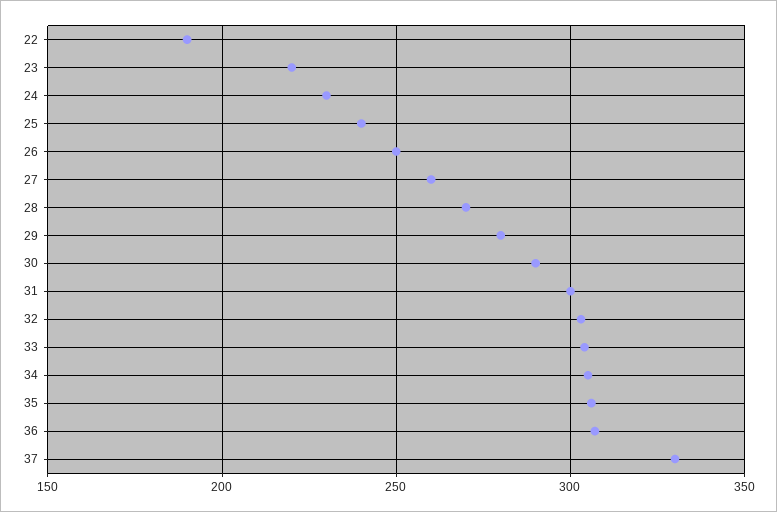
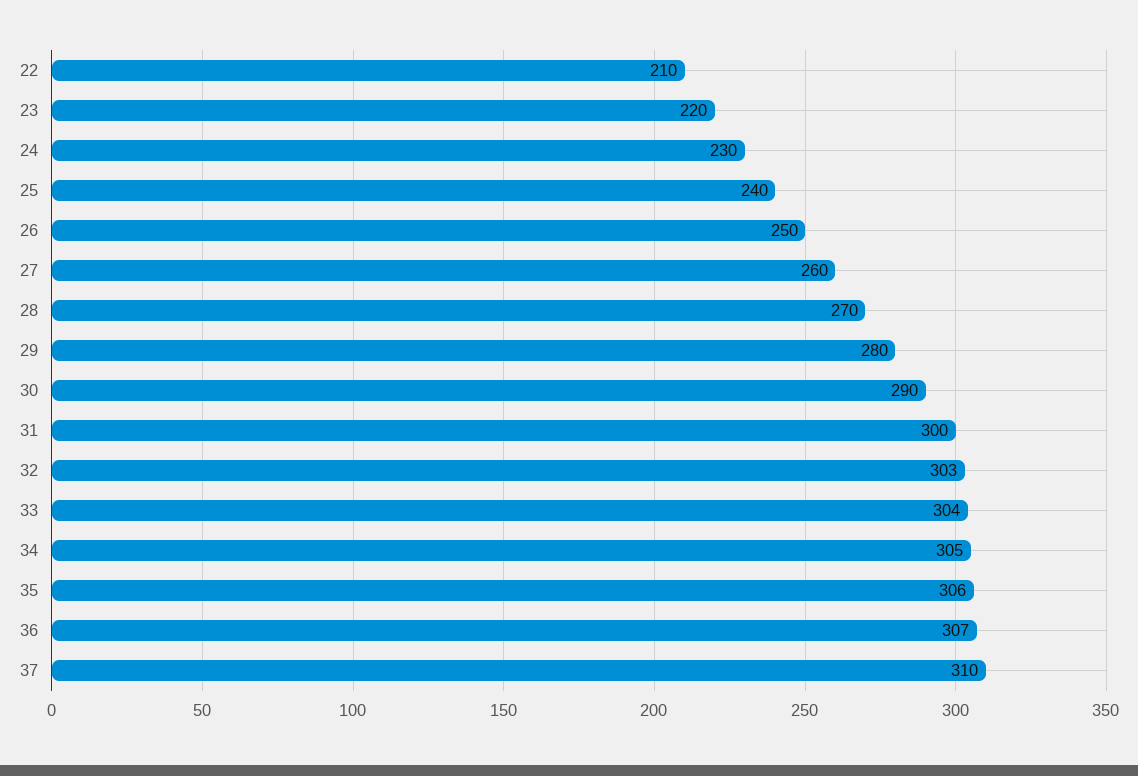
22: 190 -> 210
37: 330 -> 310

